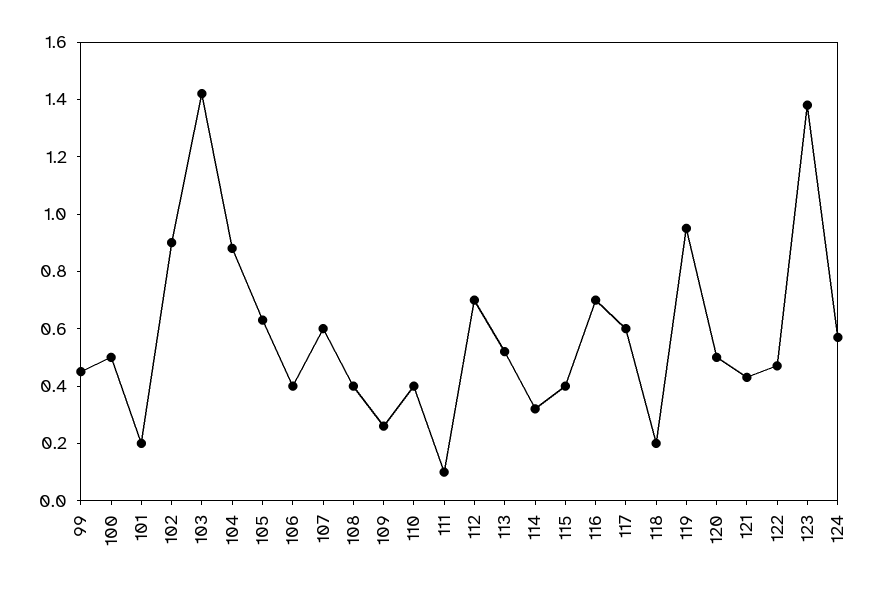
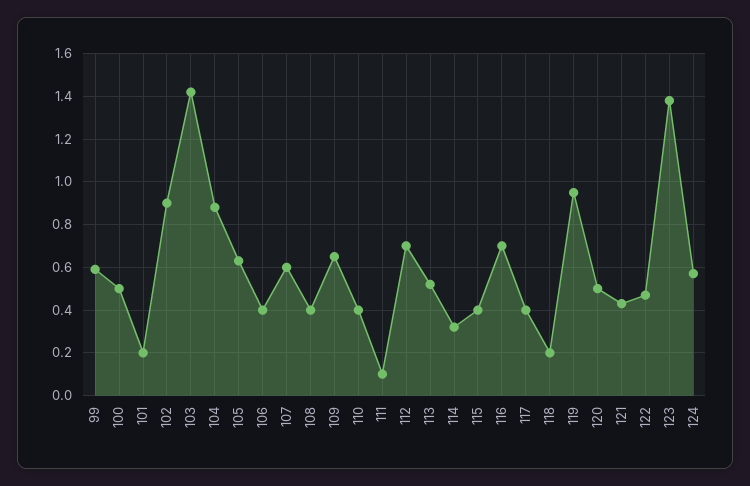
99: 0.45 -> 0.6
109: 0.25 -> 0.65
117: 0.6 -> 0.4

